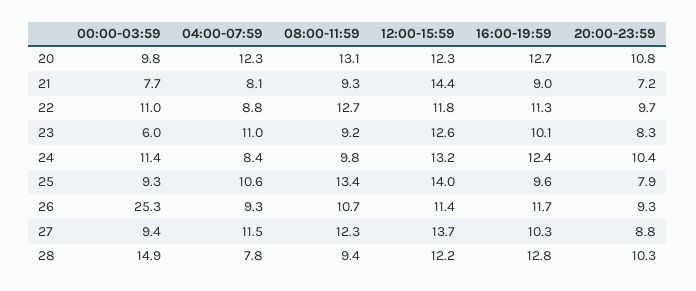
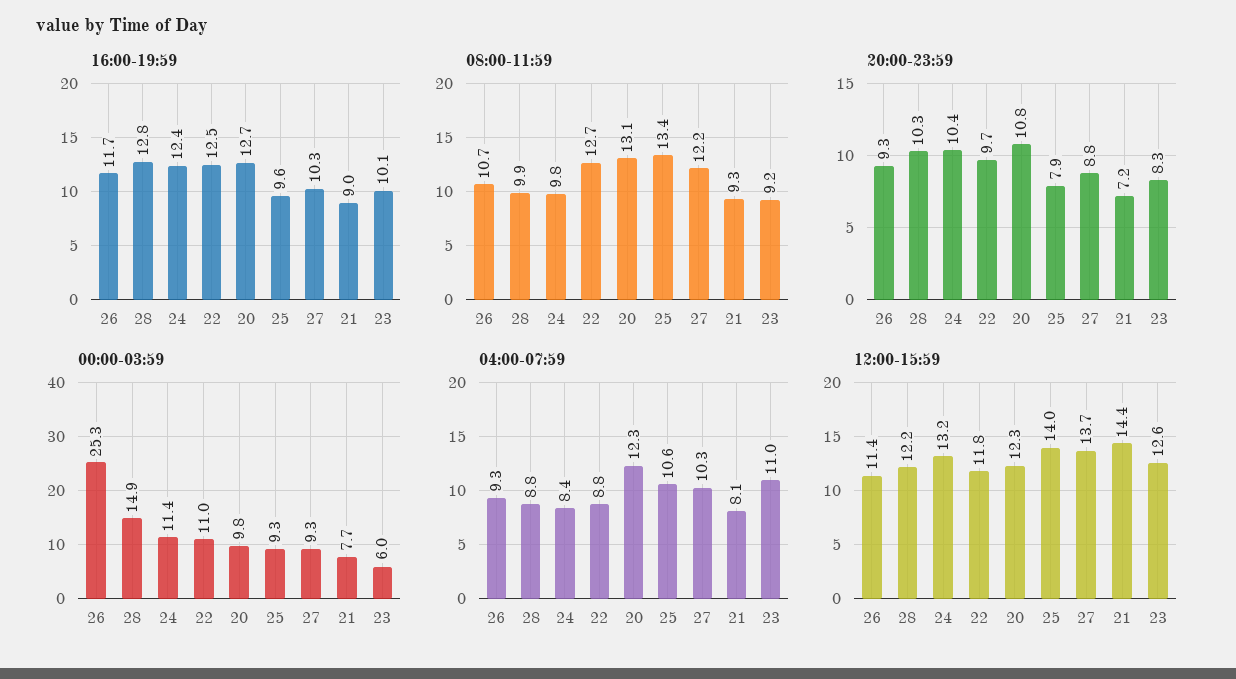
16:00-19:59, 22: 11.3 -> 12.5
00:00-03:59, 27: 9.4 -> 9.3
04:00-07:59, 27: 11.5 -> 10.3
08:00-11:59, 27: 12.3 -> 12.2
04:00-07:59, 28: 7.8 -> 8.8
08:00-11:59, 28: 9.4 -> 9.9

